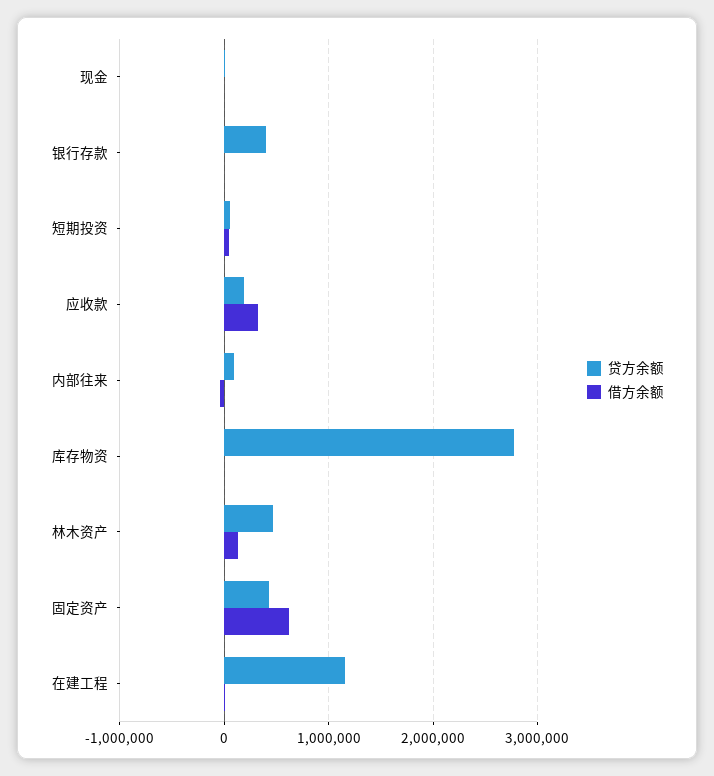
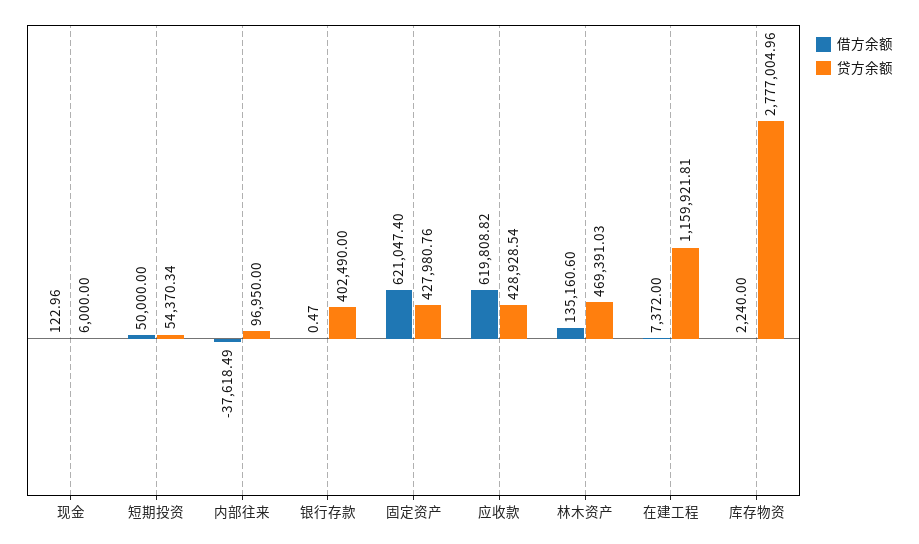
贷方余额, 应收款: 200000 -> 428928.54
借方余额, 应收款: 300000 -> 619808.82

